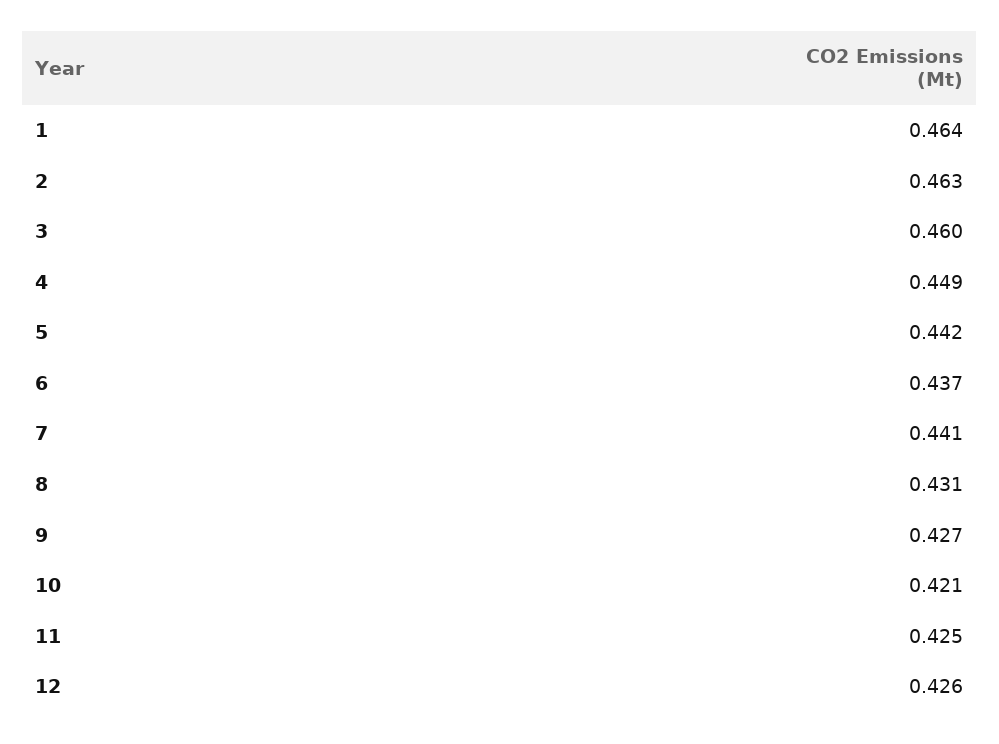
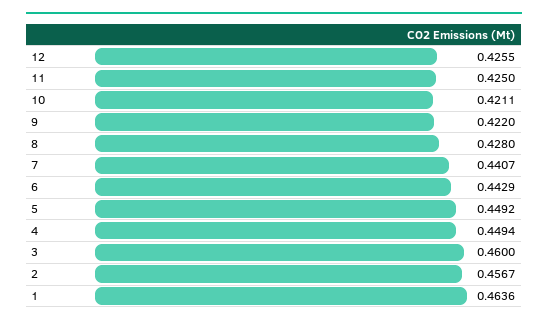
2: 0.463 -> 0.4567
5: 0.442 -> 0.4492
6: 0.437 -> 0.4429
8: 0.431 -> 0.428
9: 0.427 -> 0.422

